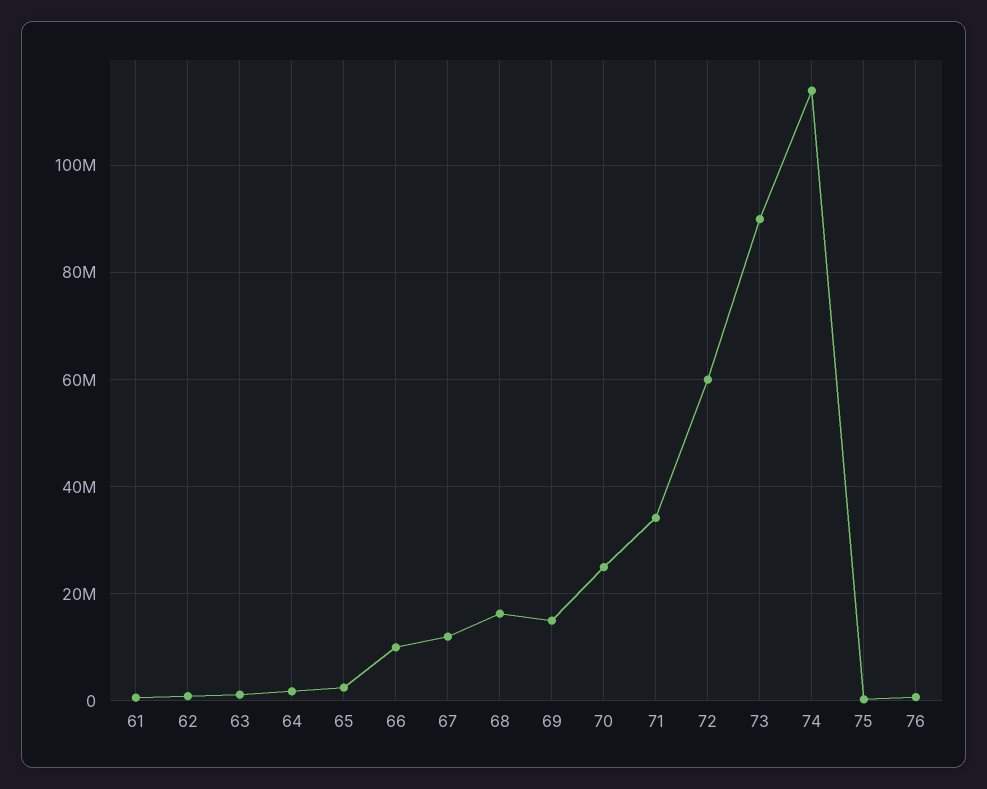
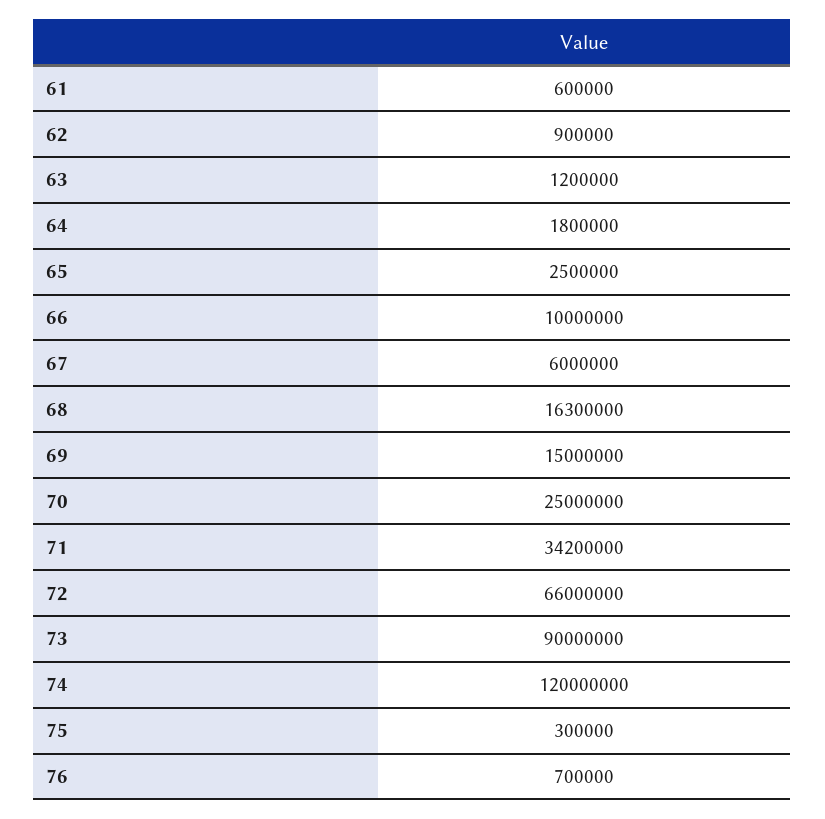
67: 12000000 -> 6000000
72: 60000000 -> 66000000
74: 114000000 -> 120000000

